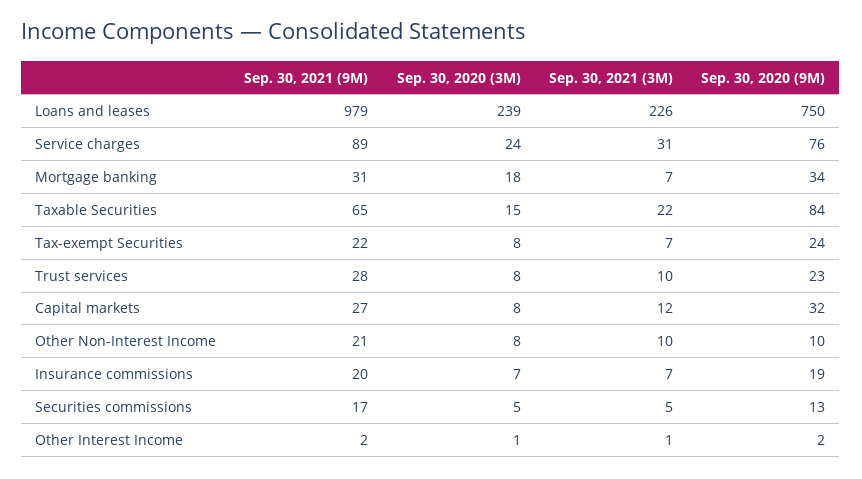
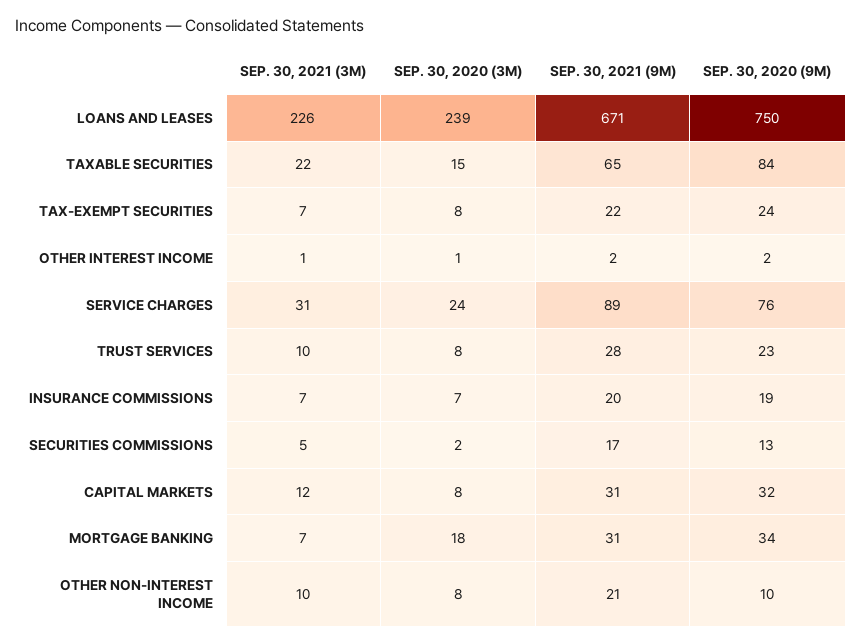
Sep. 30, 2021 (9M), Loans and leases: 979 -> 671
Sep. 30, 2021 (9M), Capital markets: 27 -> 31
Sep. 30, 2020 (3M), Securities commissions: 5 -> 2

